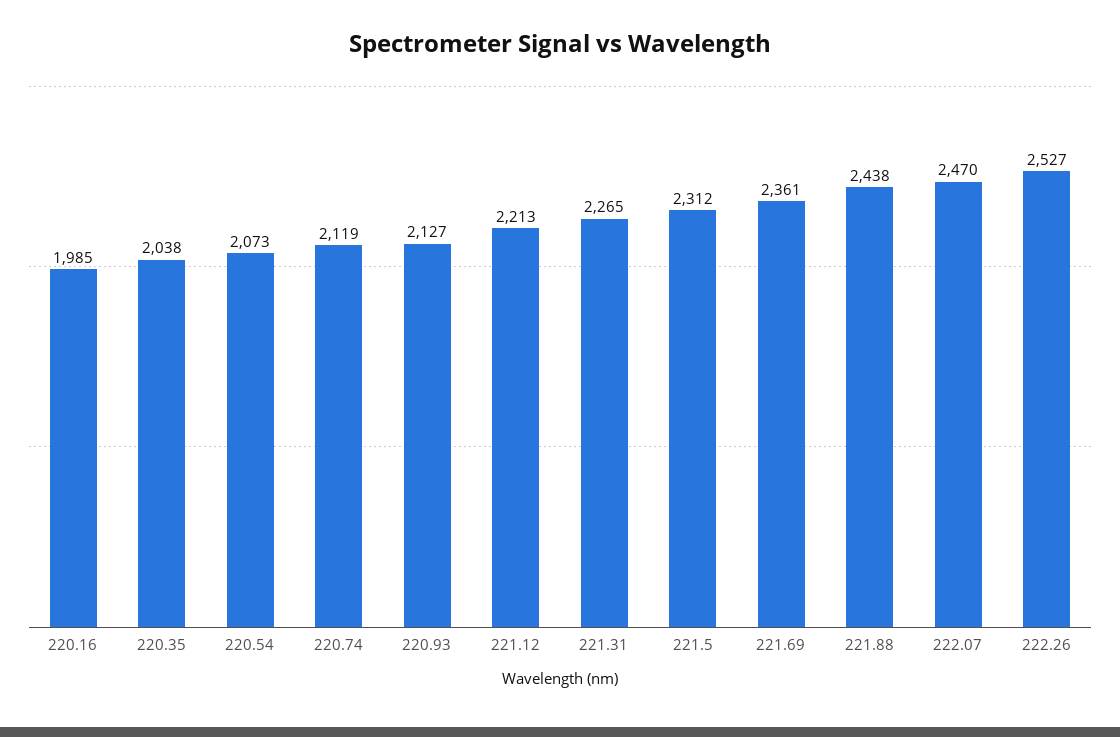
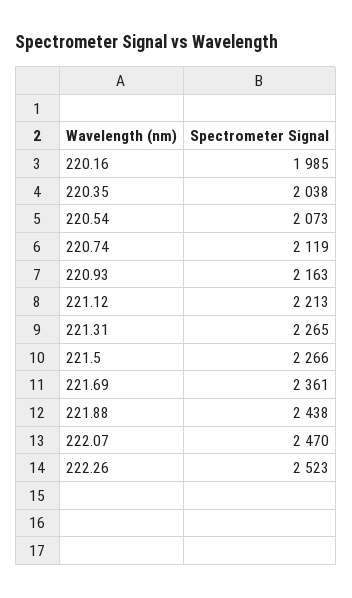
220.93: 2127 -> 2163
221.5: 2312 -> 2266
222.26: 2527 -> 2523

